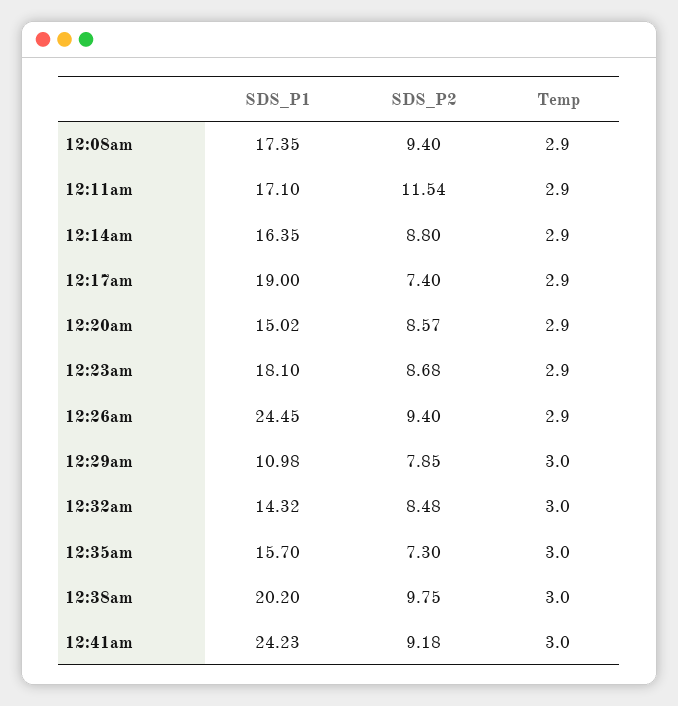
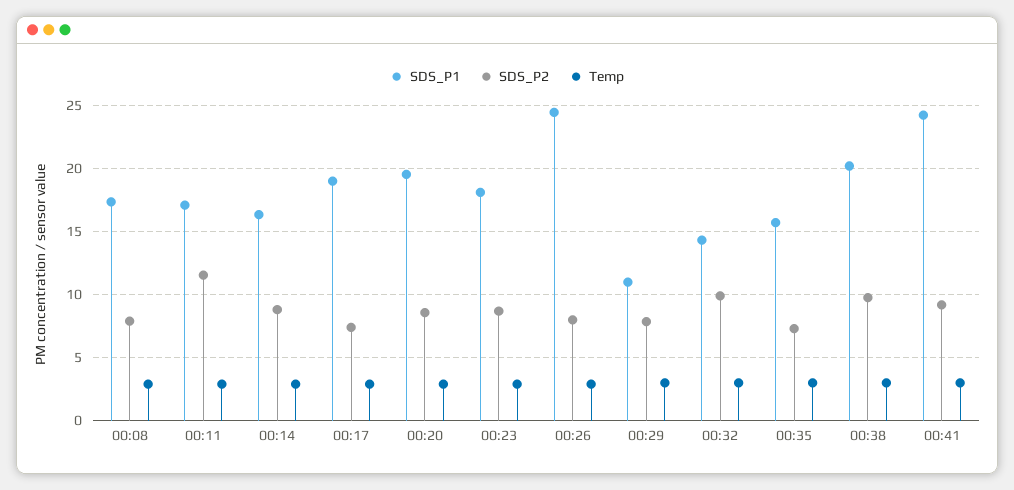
SDS_P2, 12:08am: 9.4 -> 8
SDS_P1, 12:20am: 15.02 -> 19.5
SDS_P2, 12:26am: 9.4 -> 8
SDS_P2, 12:32am: 8.48 -> 10

